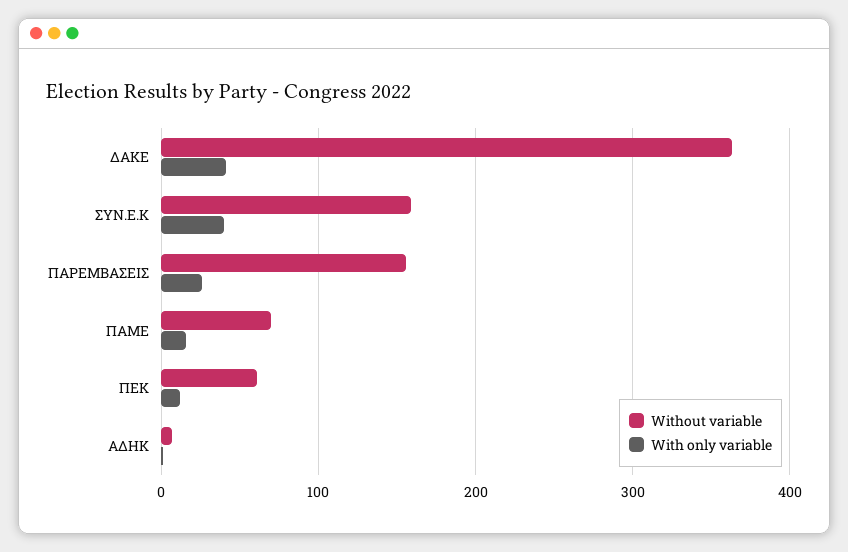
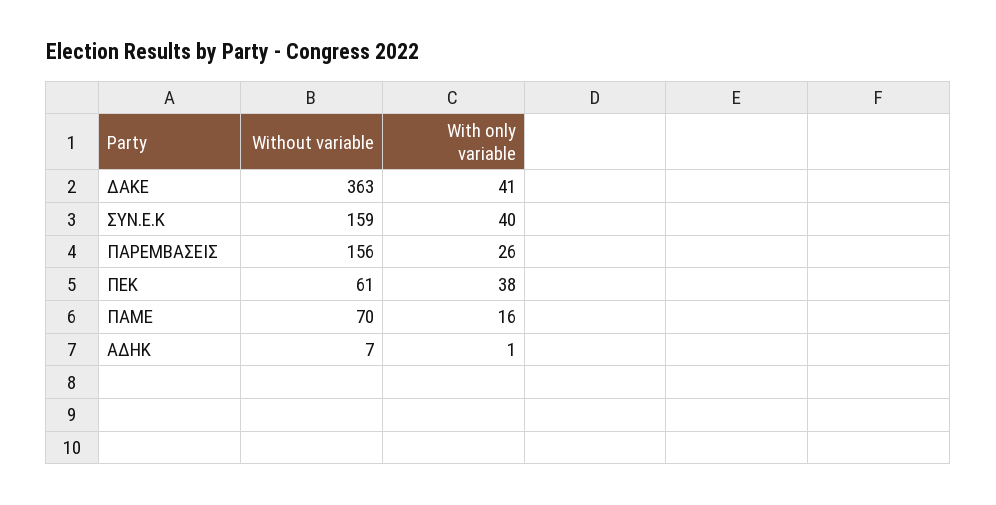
With only variable, ΠΕΚ: 10 -> 38

